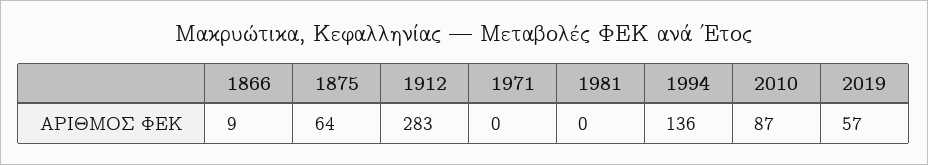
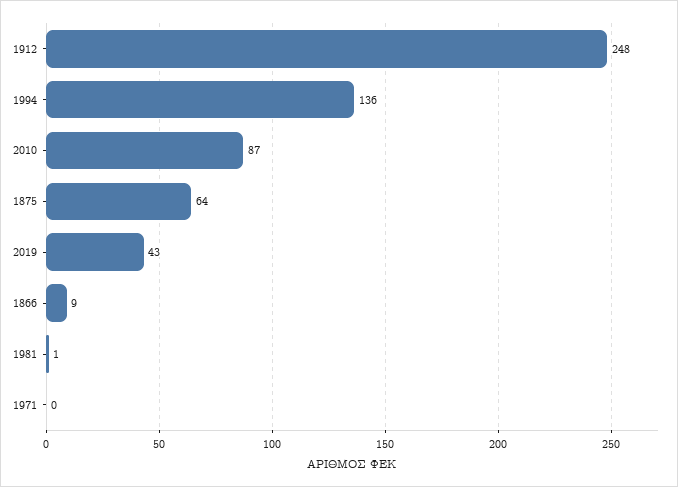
1912: 283 -> 248
1981: 0 -> 1
2019: 57 -> 43

